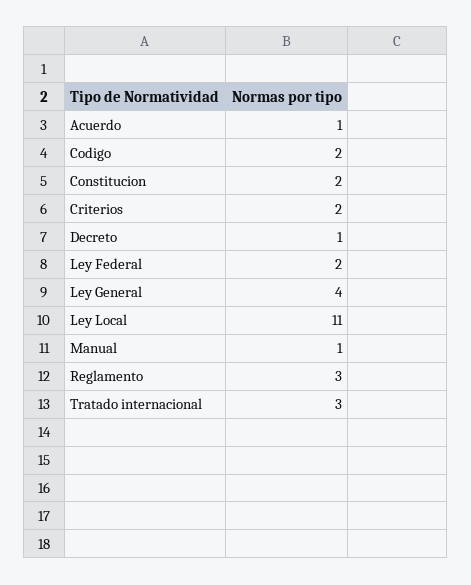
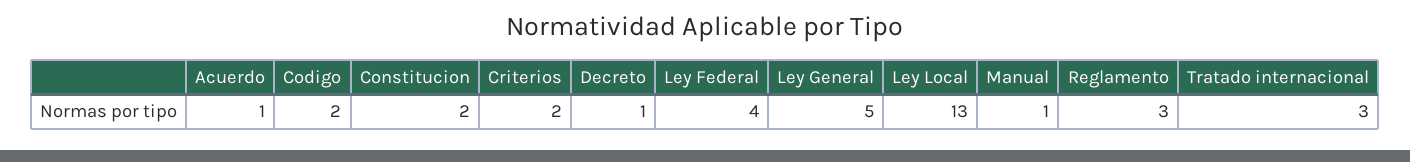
Ley Federal: 2 -> 4
Ley General: 4 -> 5
Ley Local: 11 -> 13

